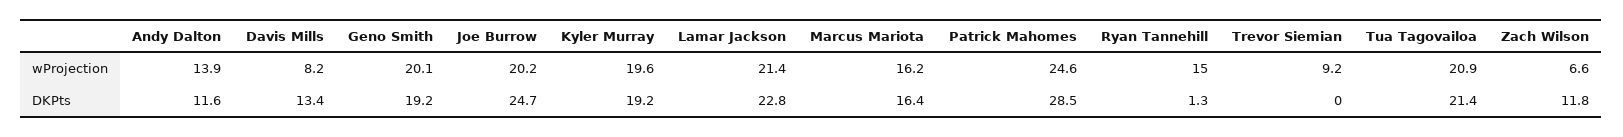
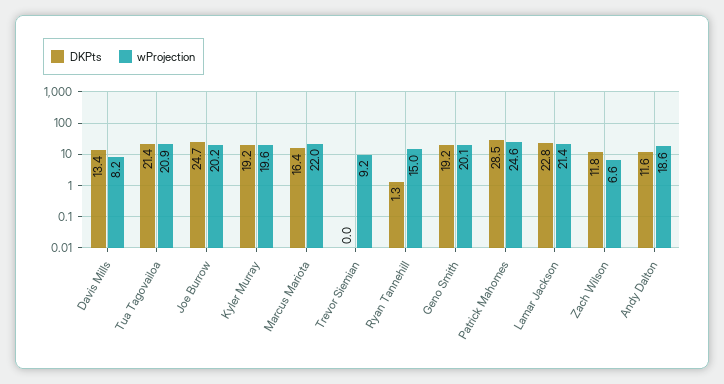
wProjection, Andy Dalton: 13.9 -> 18.6
wProjection, Marcus Mariota: 16.2 -> 22

